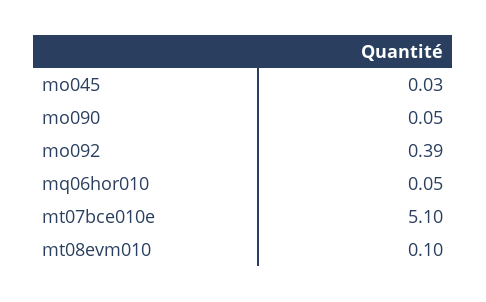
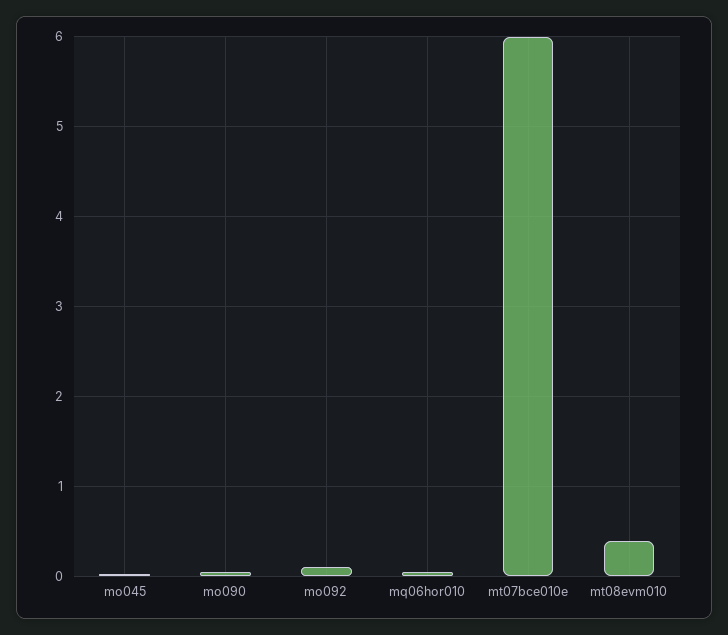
mo092: 0.39 -> 0.1
mt07bce010e: 5.1 -> 6
mt08evm010: 0.1 -> 0.4

